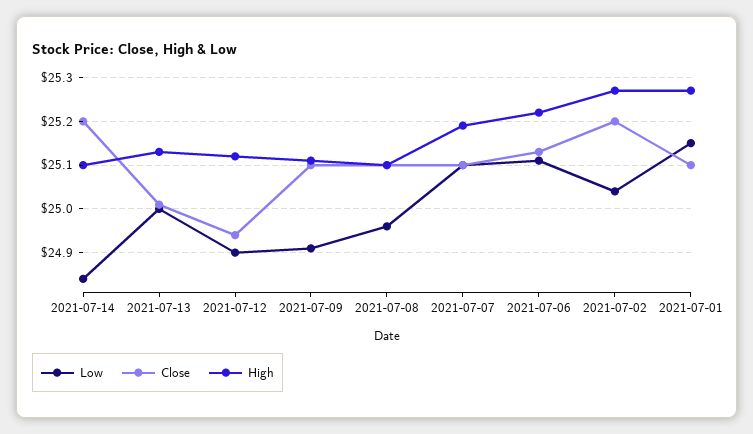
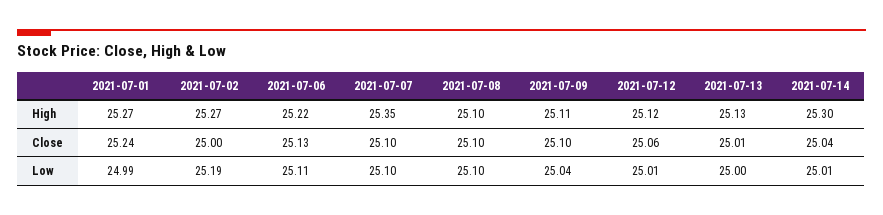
Low, 2021-07-14: 24.85 -> 25.01
Close, 2021-07-14: 25.2 -> 25.04
High, 2021-07-14: 25.1 -> 25.3
Low, 2021-07-12: 24.9 -> 25.01
Close, 2021-07-12: 24.95 -> 25.06
Low, 2021-07-09: 24.9 -> 25.04
Low, 2021-07-08: 24.95 -> 25.1
High, 2021-07-07: 25.2 -> 25.35
Low, 2021-07-02: 25.05 -> 25.19
Close, 2021-07-02: 25.2 -> 25
Low, 2021-07-01: 25.15 -> 24.99
Close, 2021-07-01: 25.1 -> 25.24

